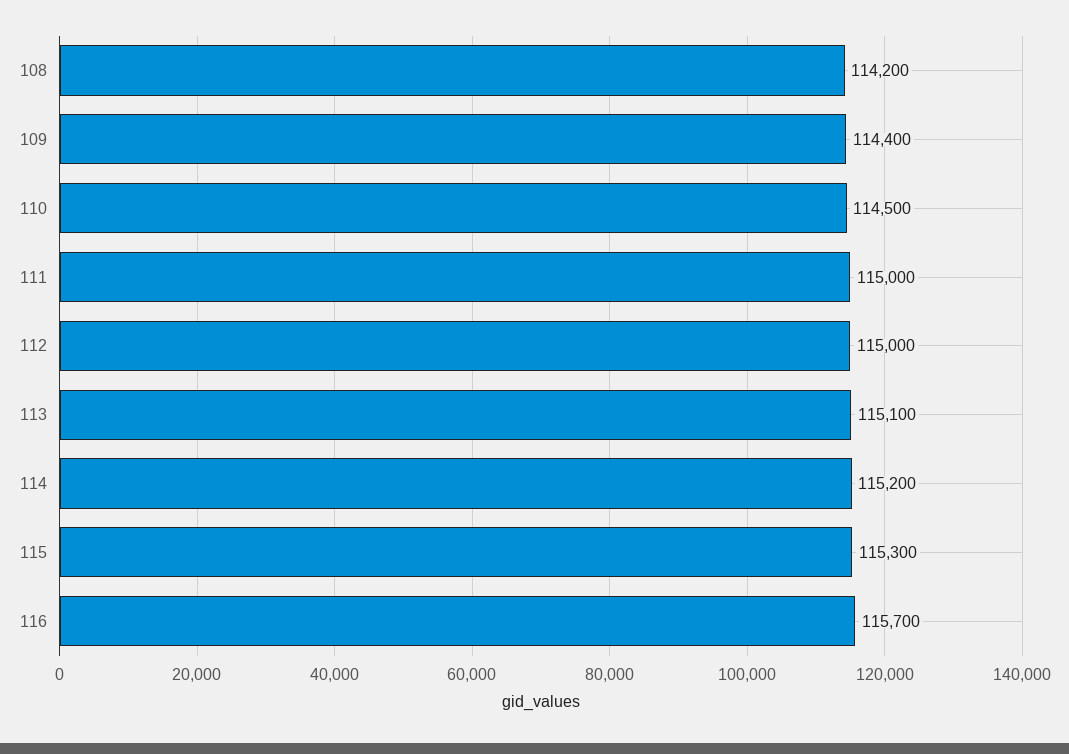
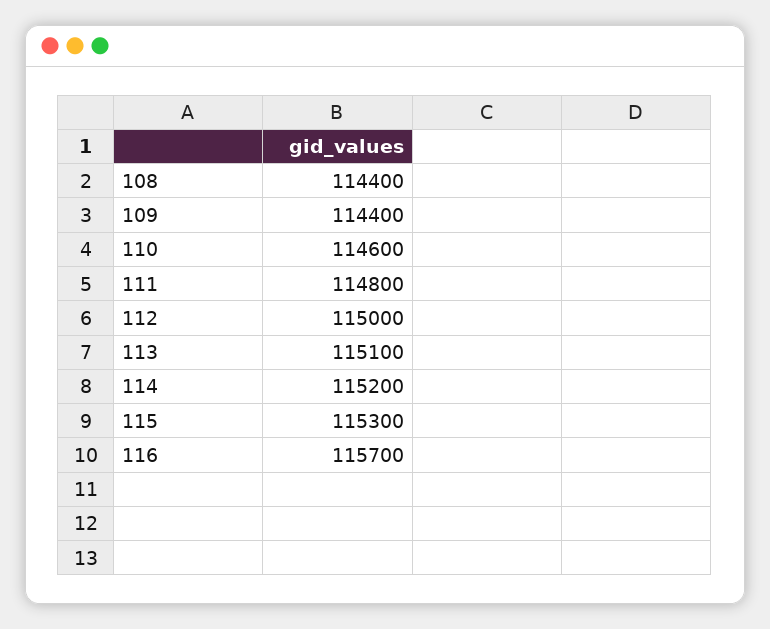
108: 114200 -> 114400
110: 114500 -> 114600
111: 115000 -> 114800

